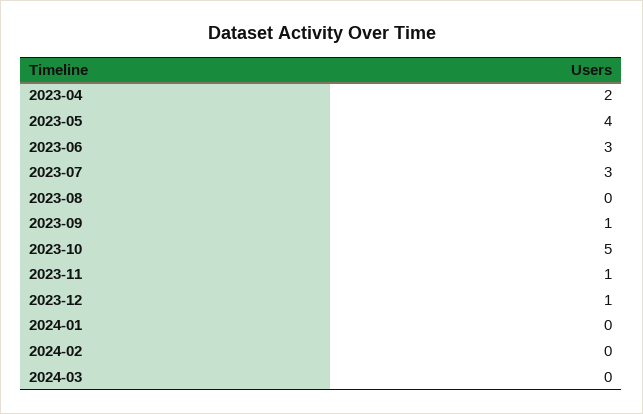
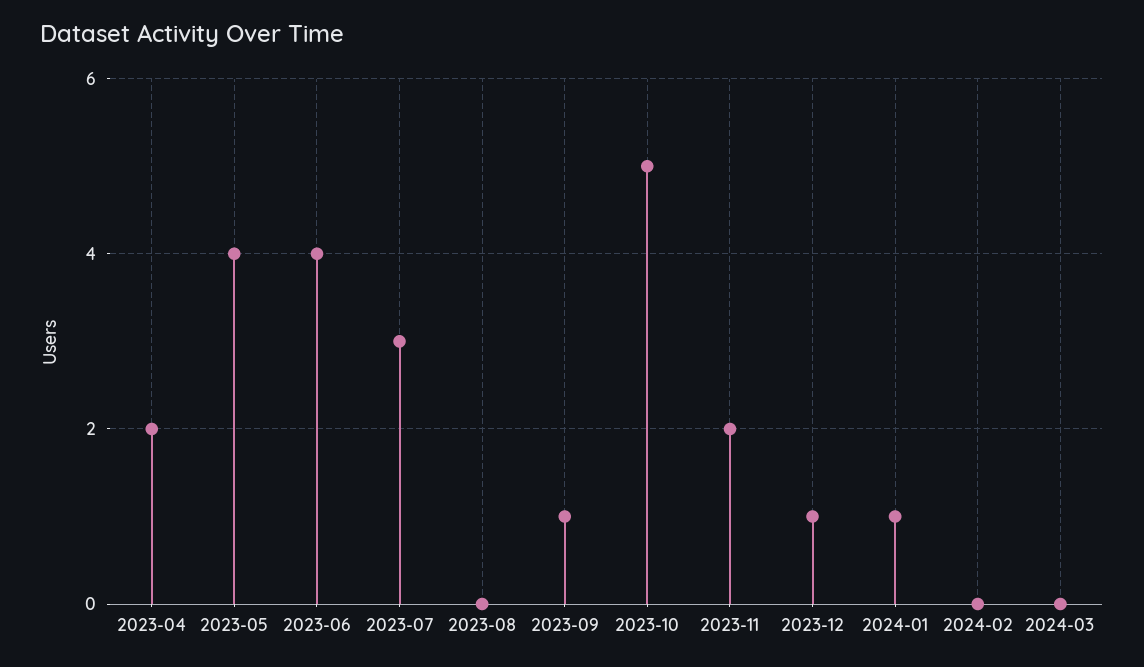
2023-06: 3 -> 4
2023-11: 1 -> 2
2024-01: 0 -> 1

